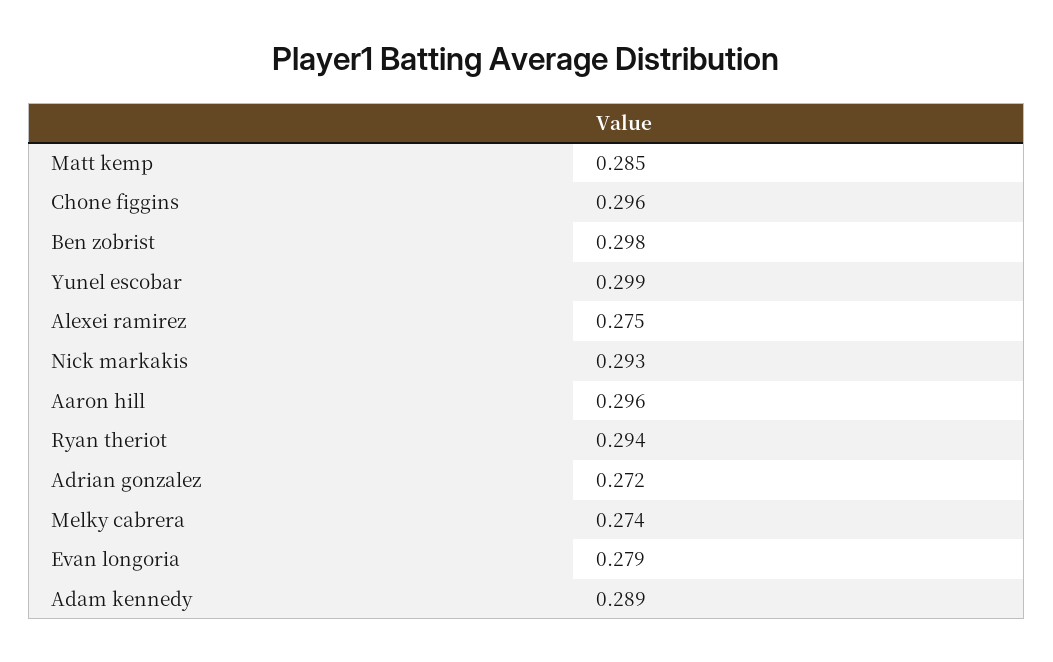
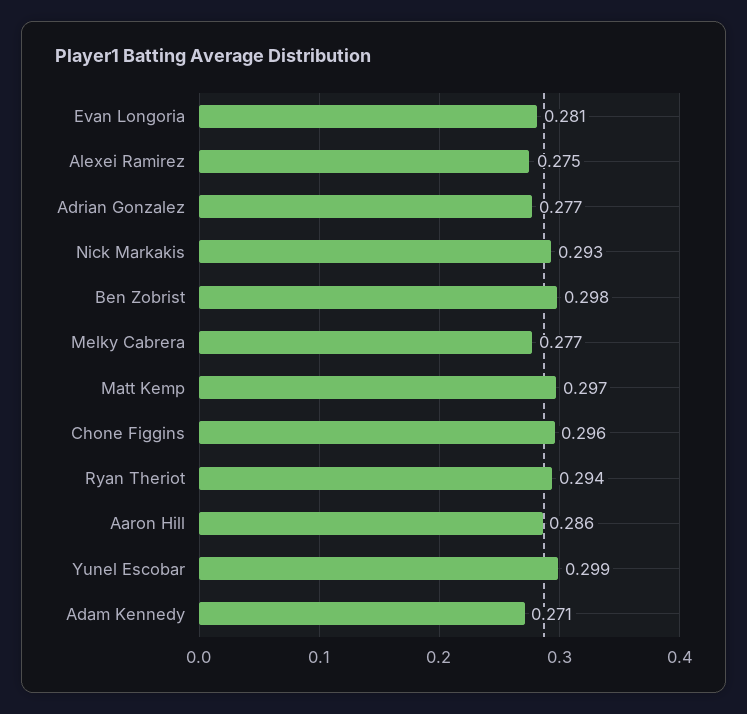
Matt kemp: 0.285 -> 0.297
Aaron hill: 0.296 -> 0.286
Adrian gonzalez: 0.272 -> 0.277
Melky cabrera: 0.274 -> 0.277
Evan longoria: 0.279 -> 0.281
Adam kennedy: 0.289 -> 0.271

